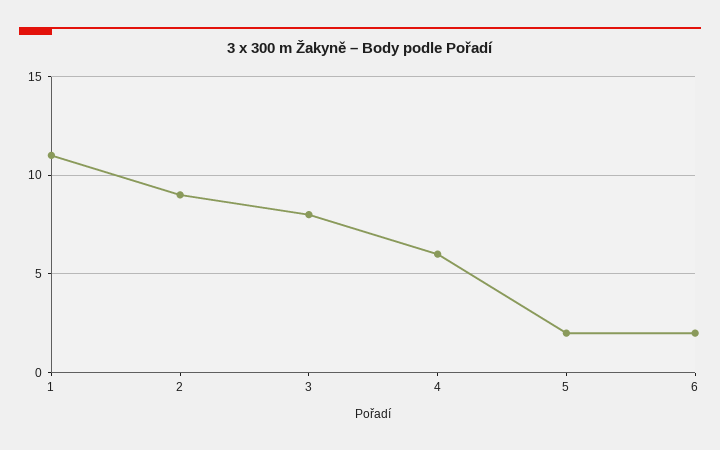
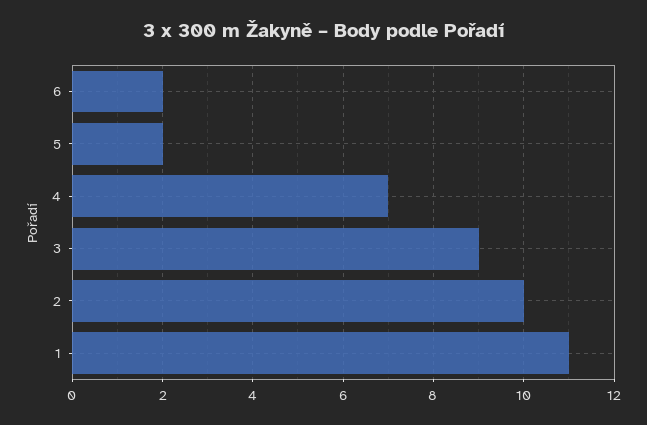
2: 9 -> 10
3: 8 -> 9
4: 6 -> 7

